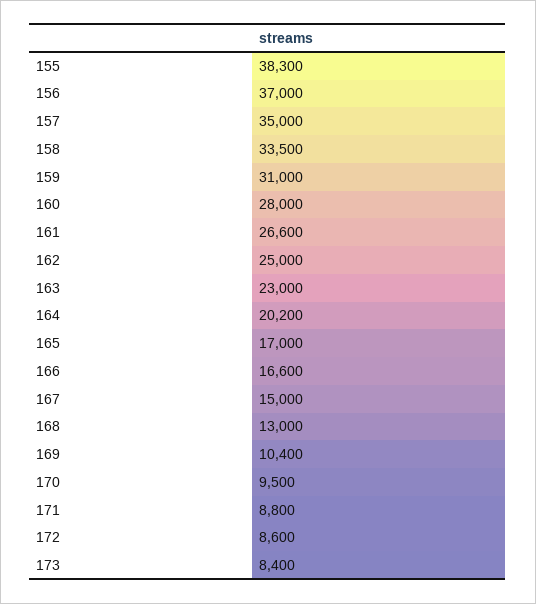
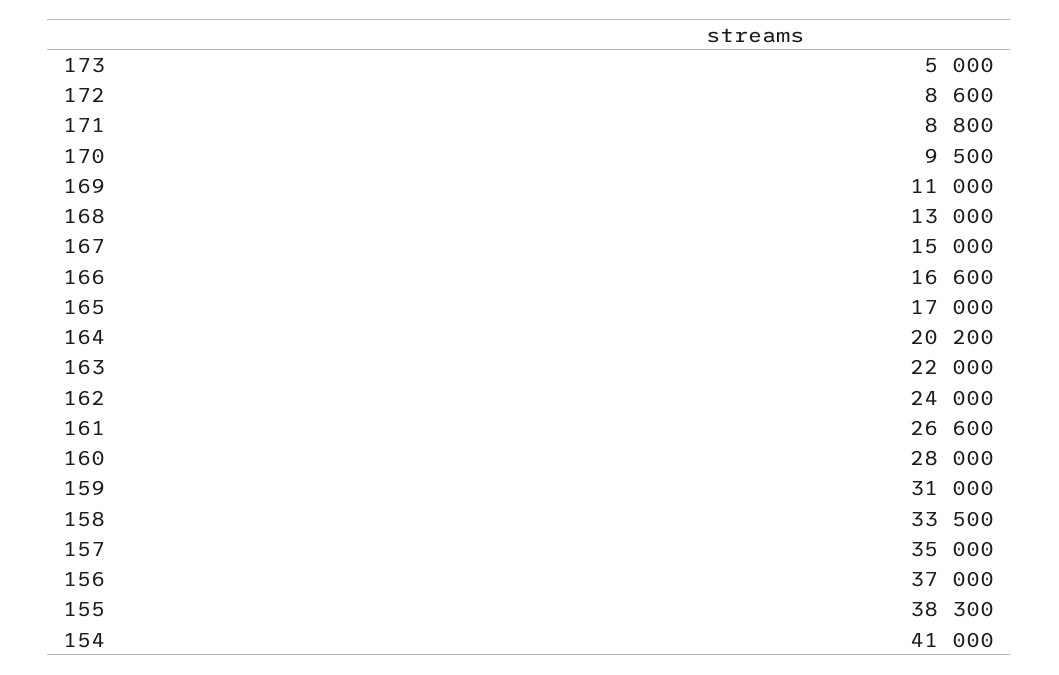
162: 25000 -> 24000
163: 23000 -> 22000
169: 10400 -> 11000
173: 8400 -> 5000
154: none -> 41000

